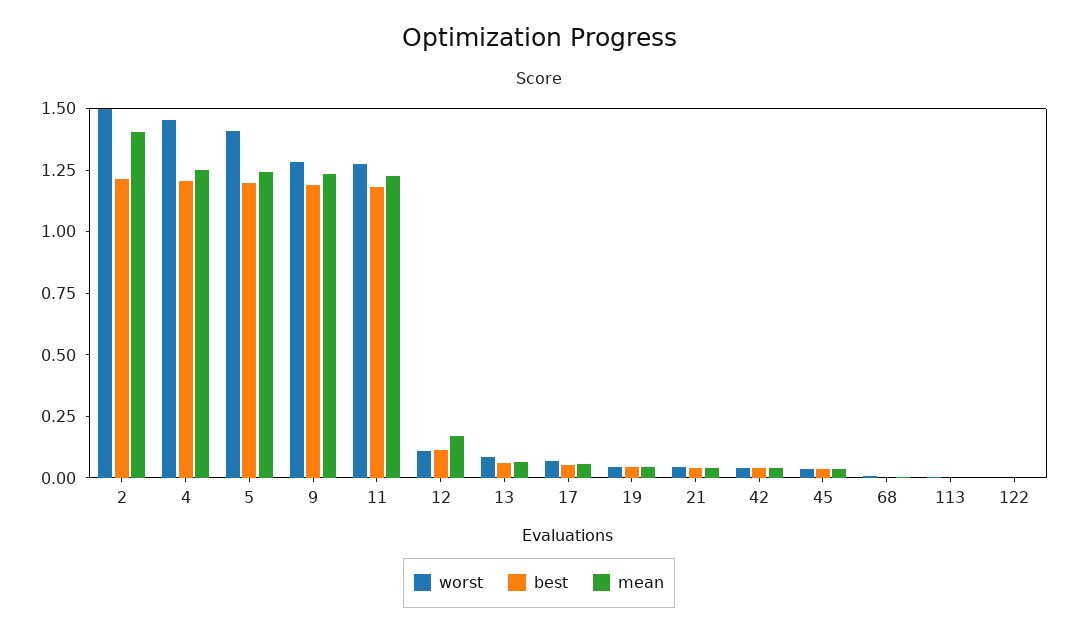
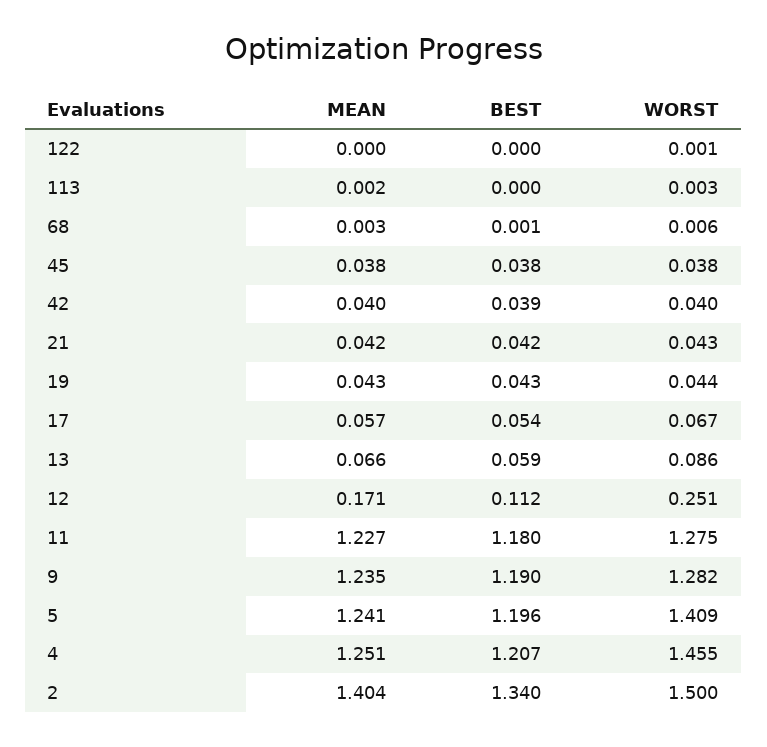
best, 2: 1.2 -> 1.34
worst, 12: 0.1 -> 0.251

